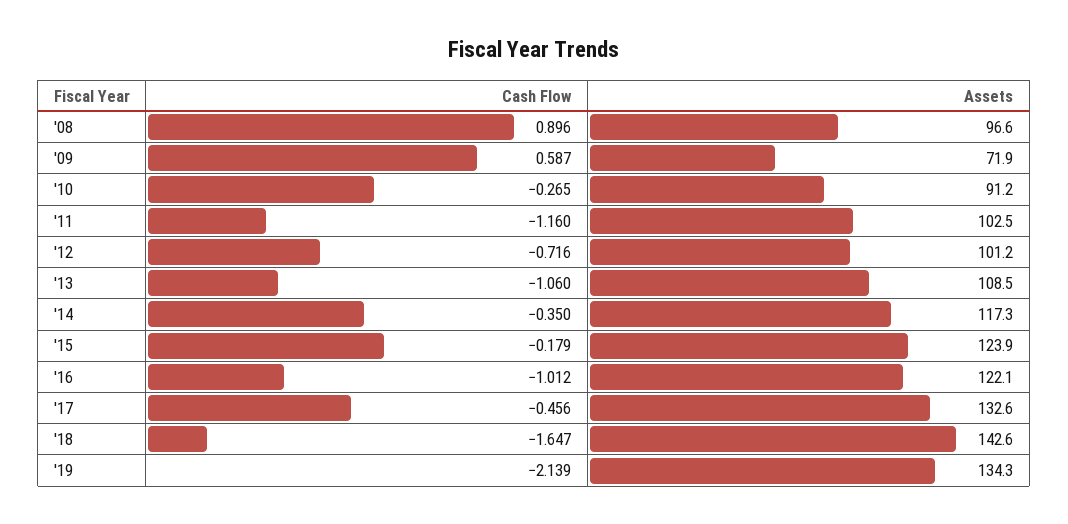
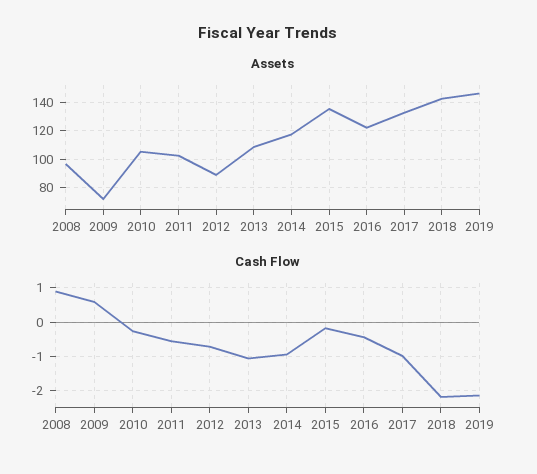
Assets, '10: 91.2 -> 105
Cash Flow, '11: -1.16 -> -0.6
Assets, '12: 101.2 -> 90
Cash Flow, '14: -0.35 -> -1
Assets, '15: 123.9 -> 135
Cash Flow, '16: -1.012 -> -0.4
Cash Flow, '17: -0.456 -> -1
Cash Flow, '18: -1.647 -> -2.2
Assets, '19: 134.3 -> 145

